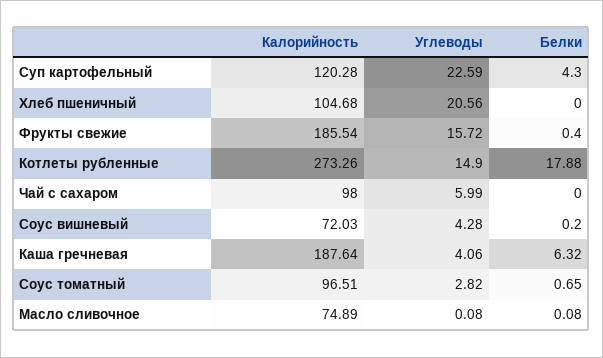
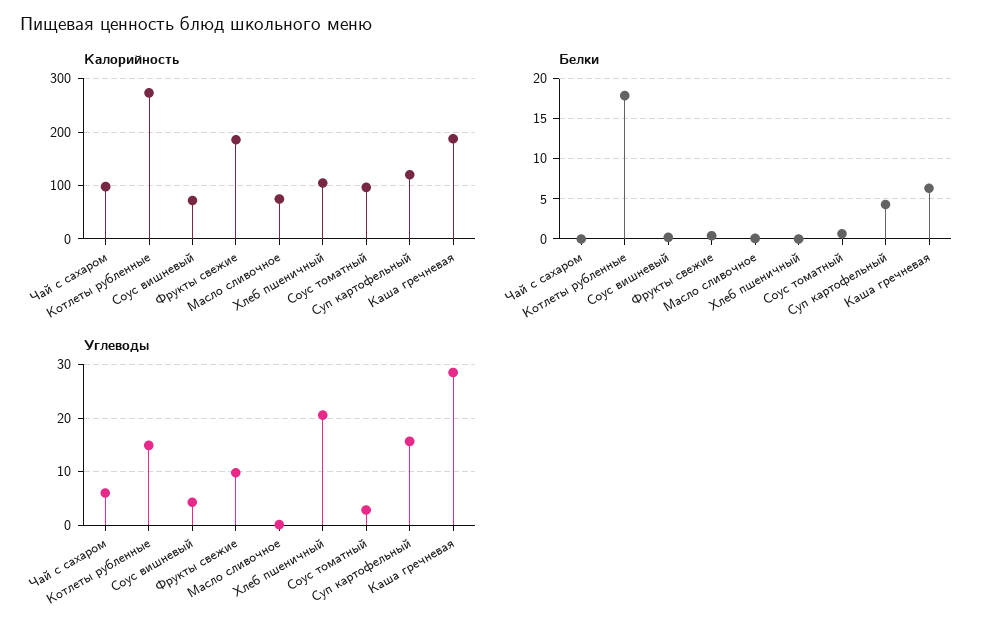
Углеводы, Суп картофельный: 22.59 -> 16
Углеводы, Фрукты свежие: 15.72 -> 10
Углеводы, Каша гречневая: 4.06 -> 28

